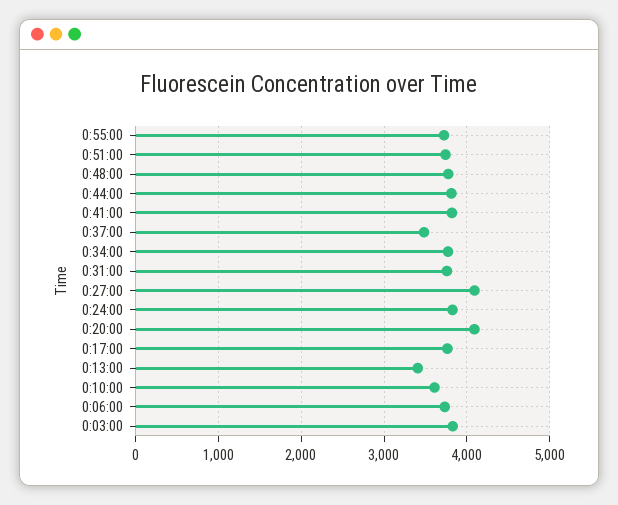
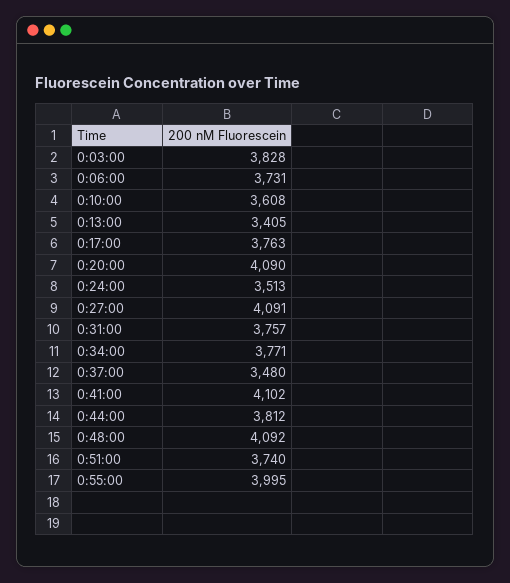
0:55:00: 3700 -> 3995
0:48:00: 3800 -> 4092
0:41:00: 3800 -> 4102
0:24:00: 3800 -> 3513

